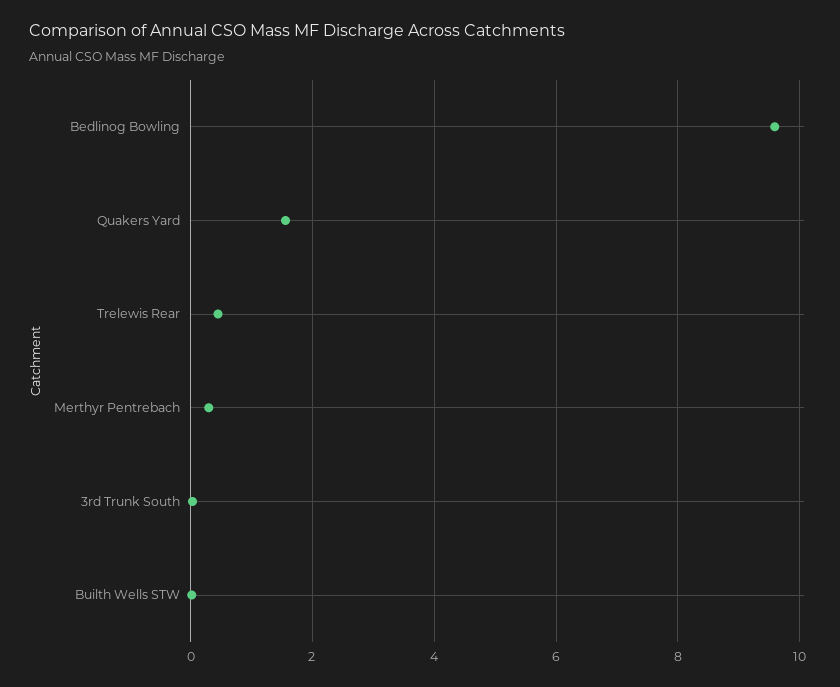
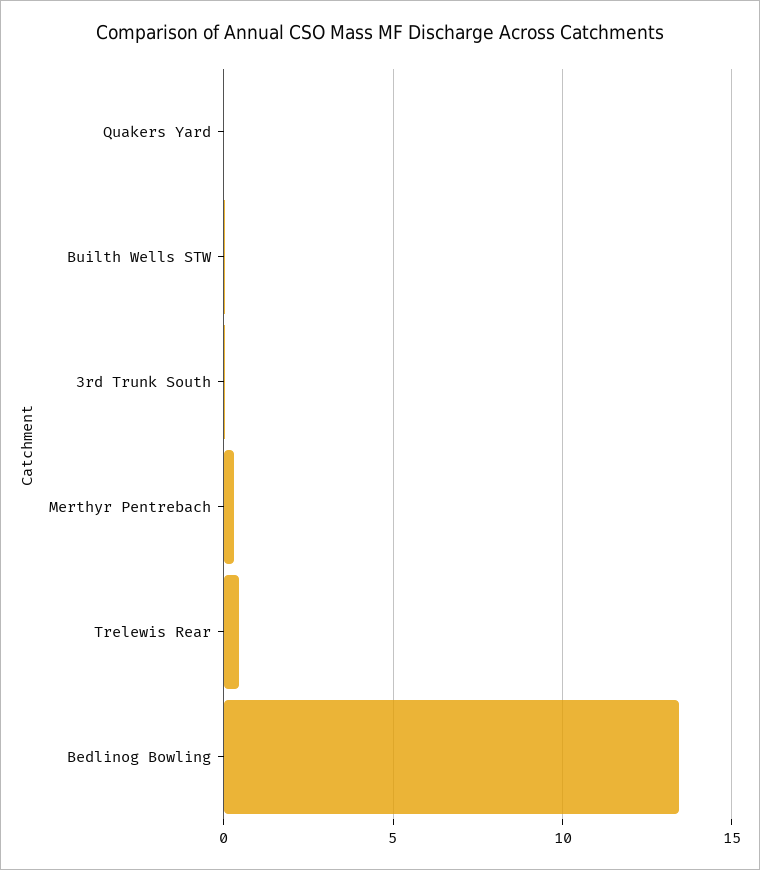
Bedlinog Bowling: 9.6 -> 13.5
Quakers Yard: 1.6 -> 0

